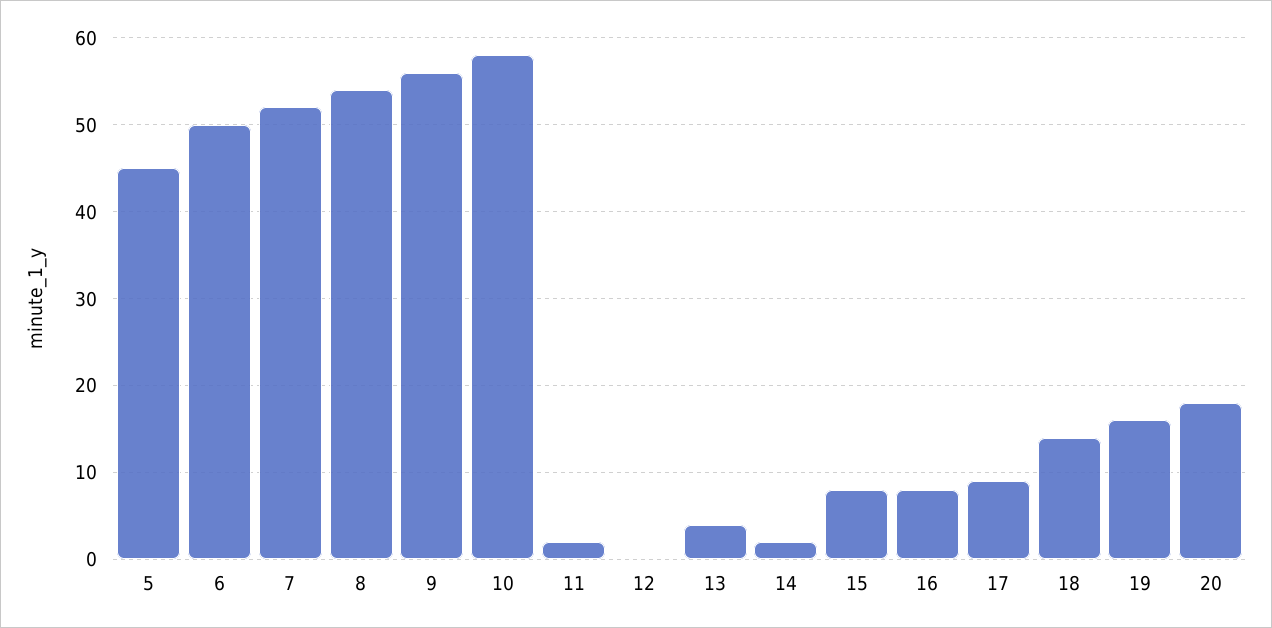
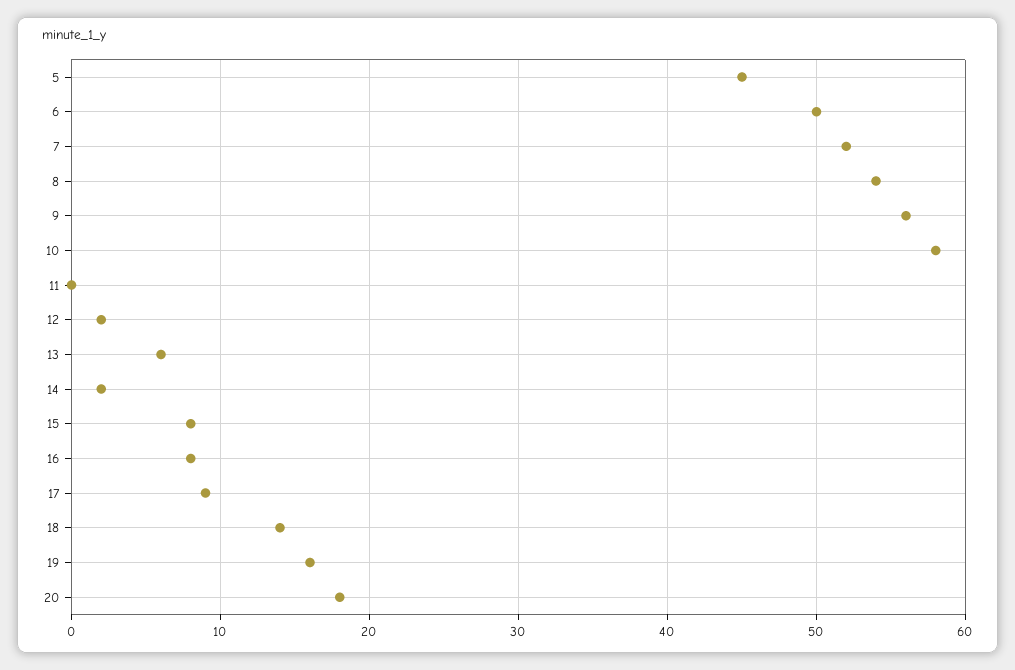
11: 2 -> 0
12: 0 -> 2
13: 4 -> 6

